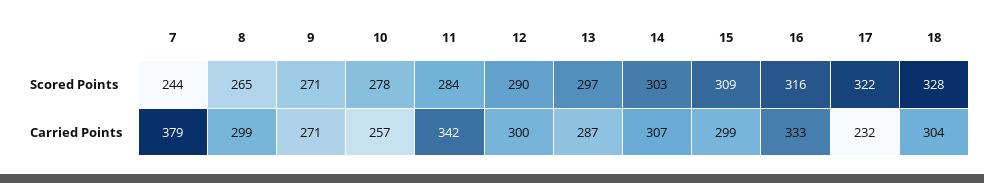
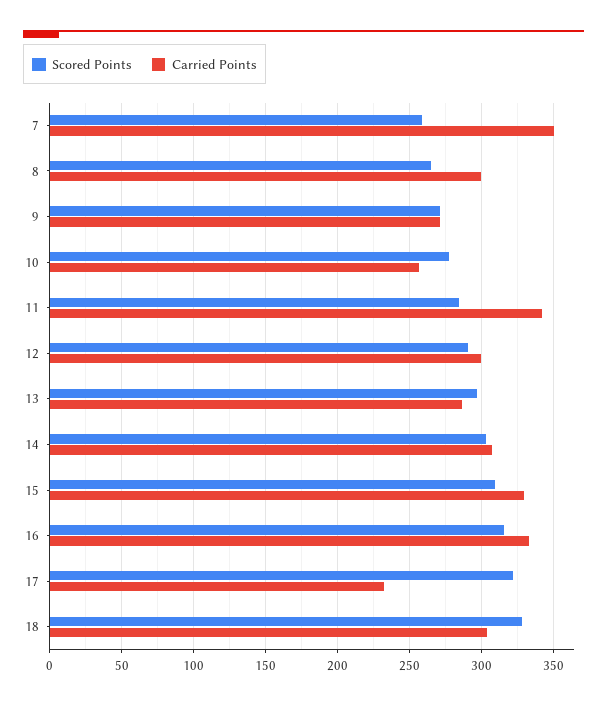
Scored Points, 7: 244 -> 260
Carried Points, 7: 379 -> 350
Carried Points, 15: 299 -> 330

